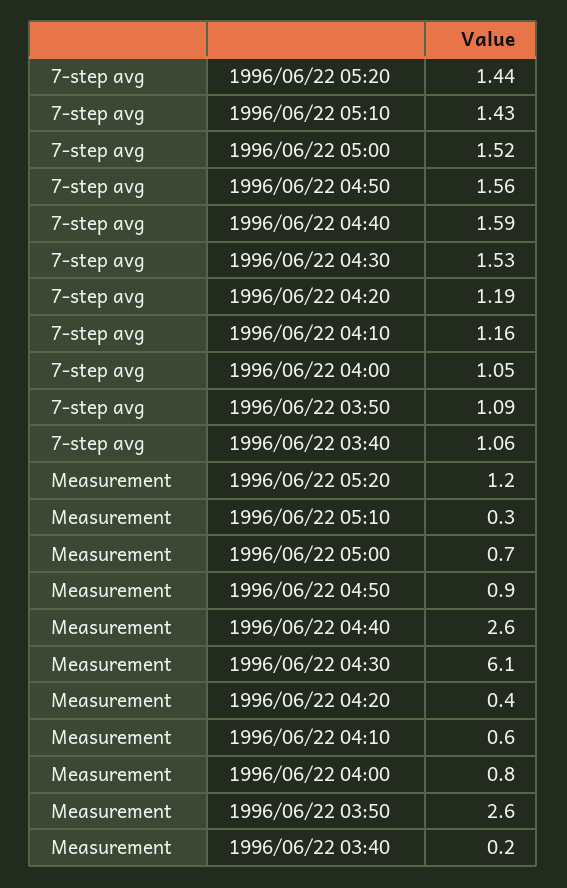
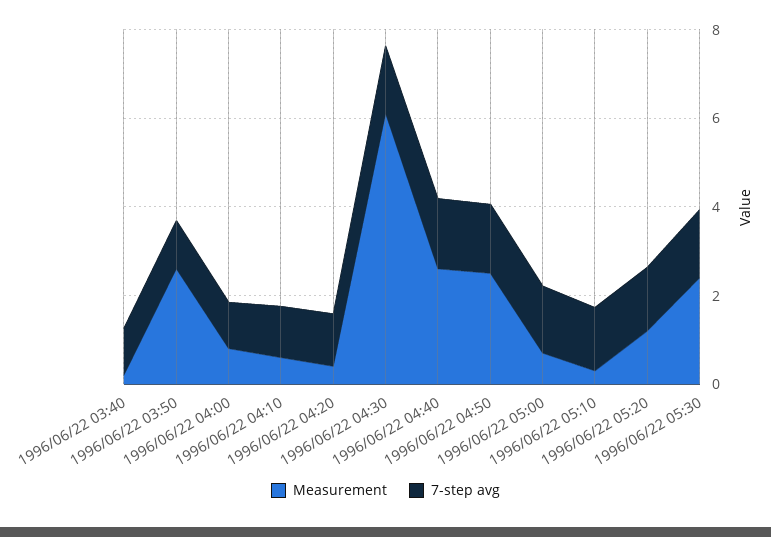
Measurement, 1996/06/22 04:50: 0.9 -> 2.5
Measurement, 1996/06/22 05:30: none -> 2.5
7-step avg, 1996/06/22 05:30: none -> 1.5

